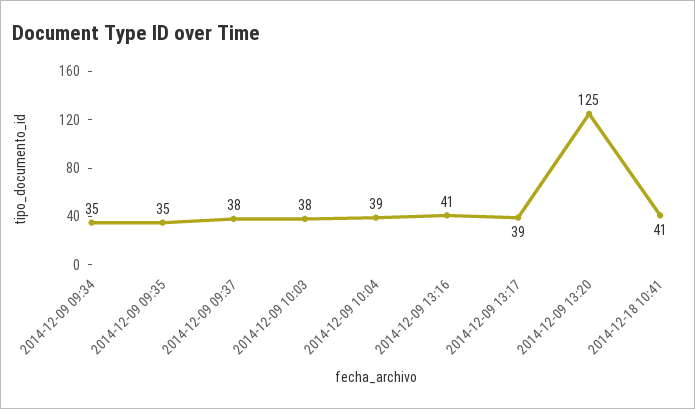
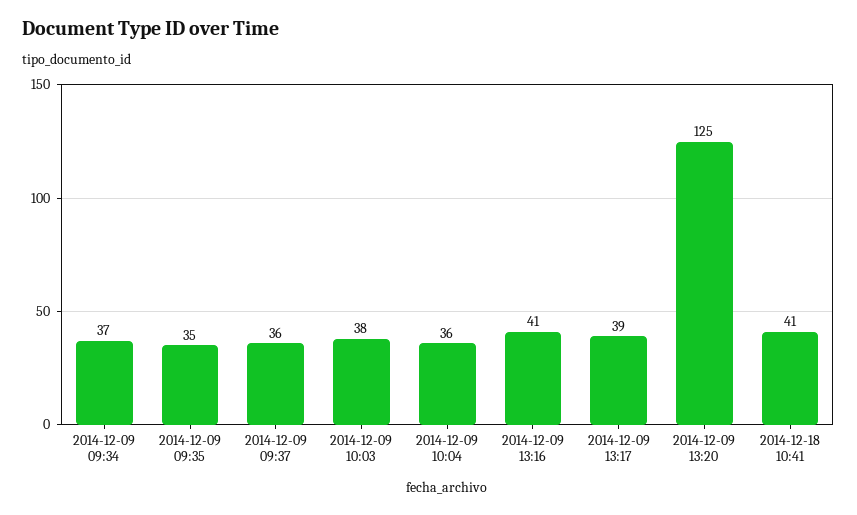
2014-12-09 09:34: 35 -> 37
2014-12-09 09:37: 38 -> 36
2014-12-09 10:04: 39 -> 36

